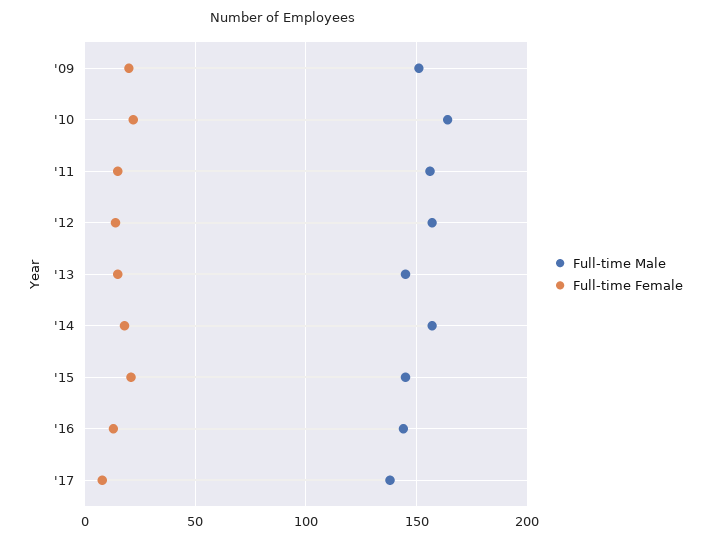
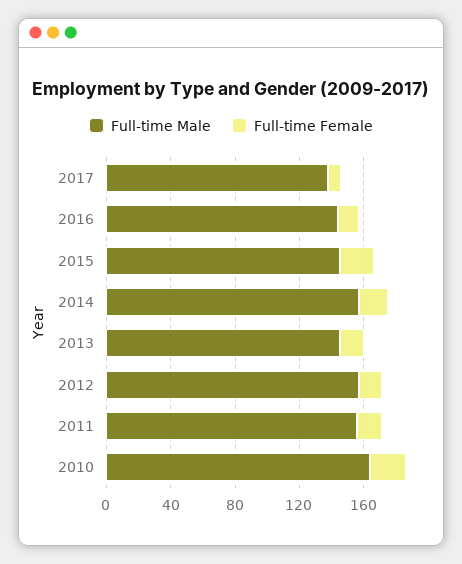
Full-time Male, '09: 150 -> none
Full-time Female, '09: 20 -> none

